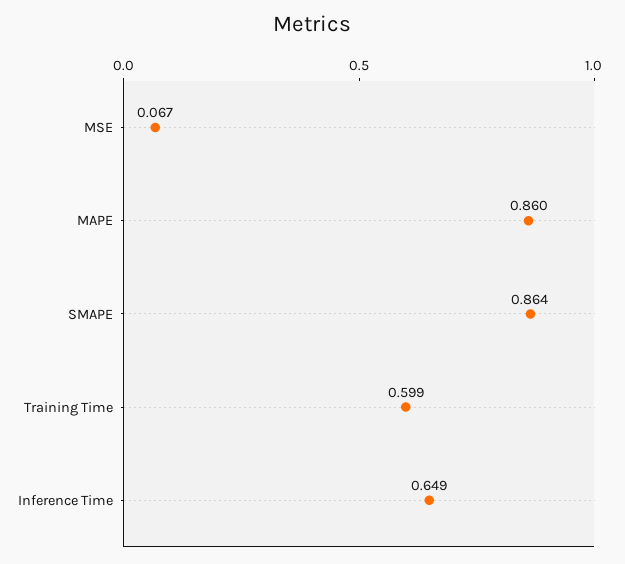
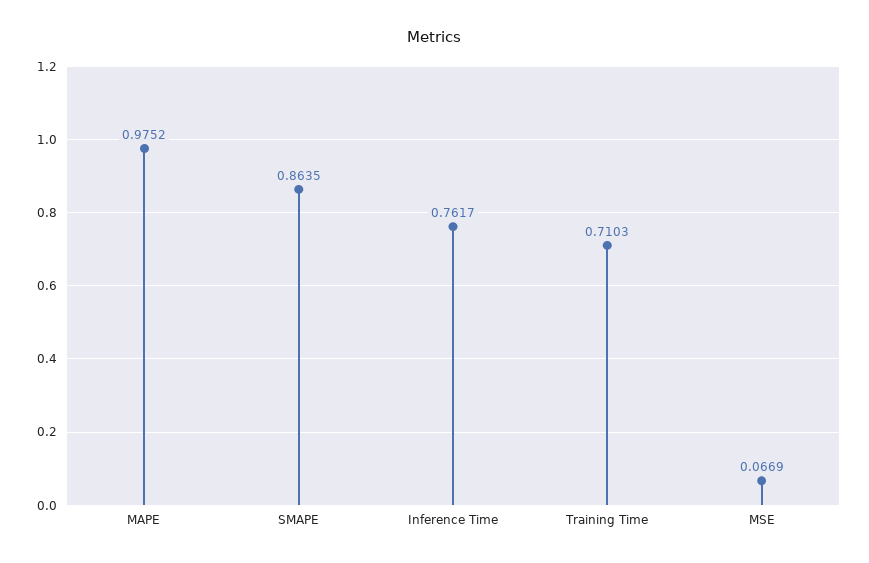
MAPE: 0.86 -> 0.9752
Training Time: 0.599 -> 0.7103
Inference Time: 0.649 -> 0.7617

